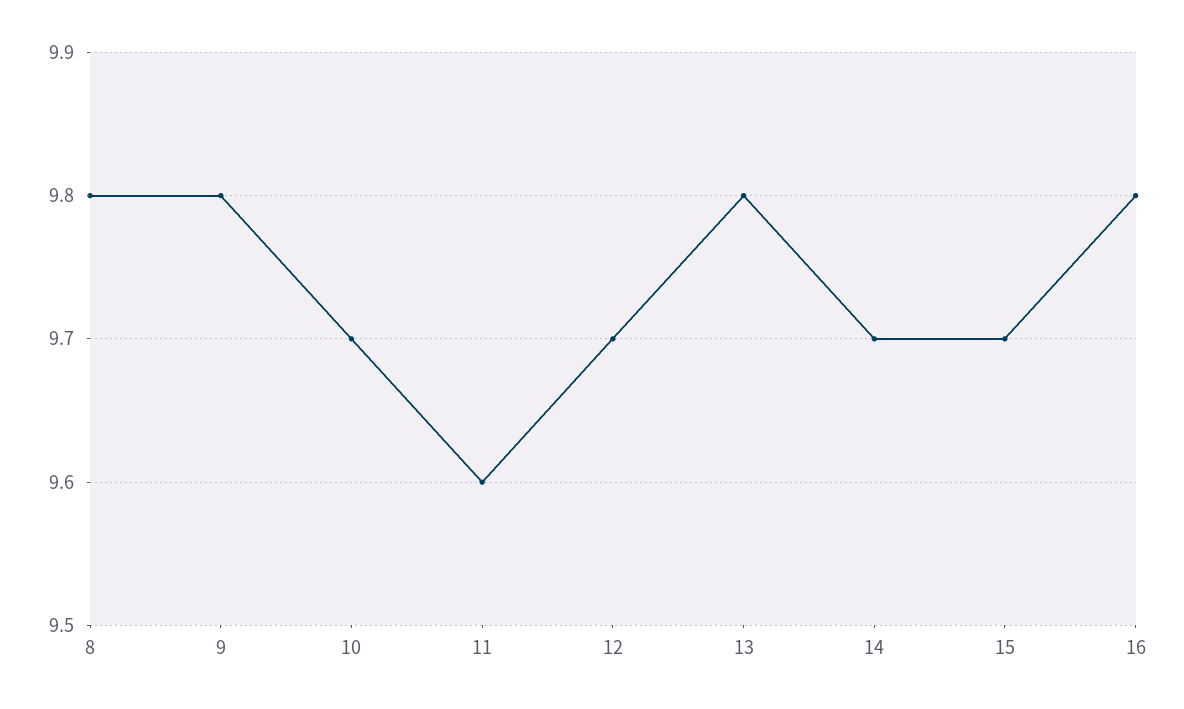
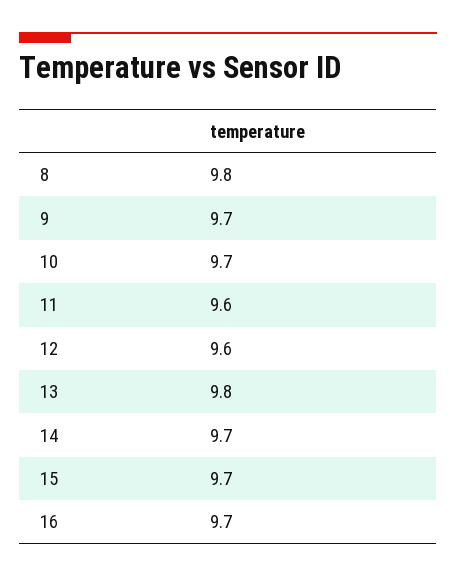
9: 9.8 -> 9.7
12: 9.7 -> 9.6
16: 9.8 -> 9.7

